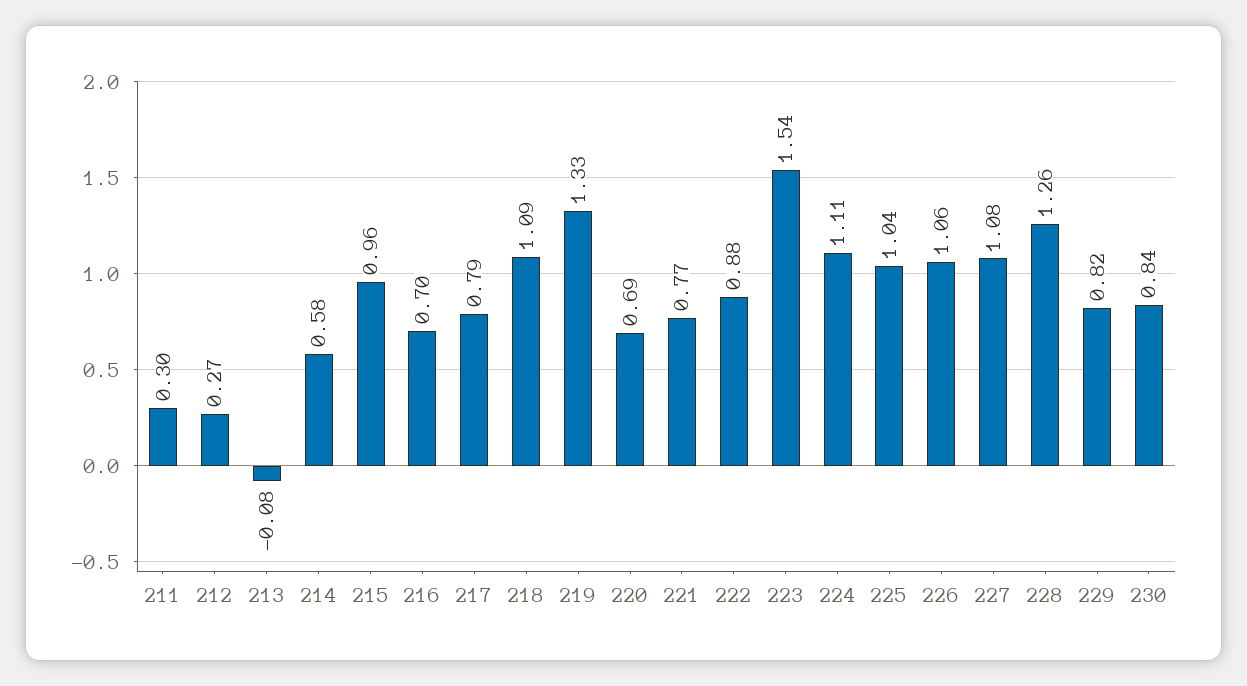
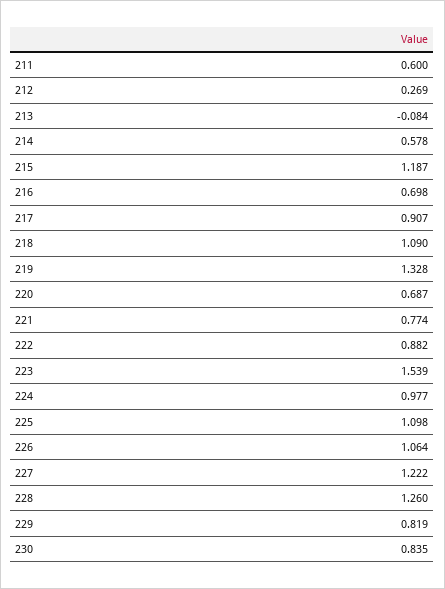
211: 0.3 -> 0.6
215: 0.96 -> 1.187
217: 0.79 -> 0.907
224: 1.11 -> 0.977
225: 1.04 -> 1.098
227: 1.08 -> 1.222

